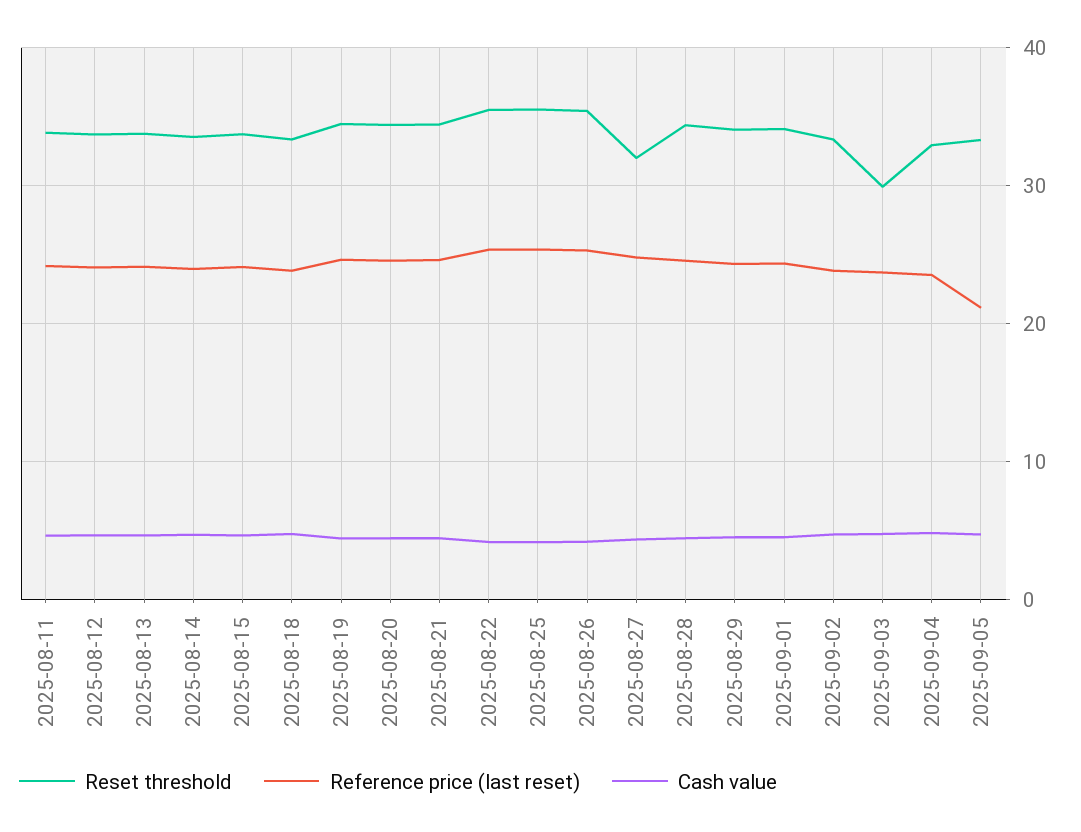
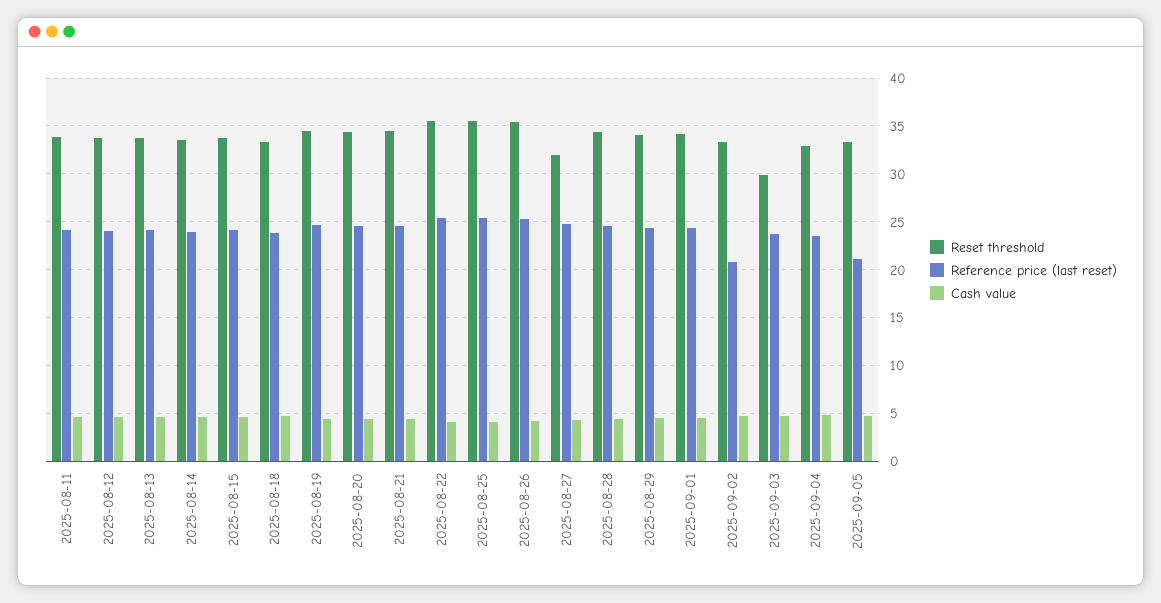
Reference price (last reset), 2025-09-02: 24 -> 21

